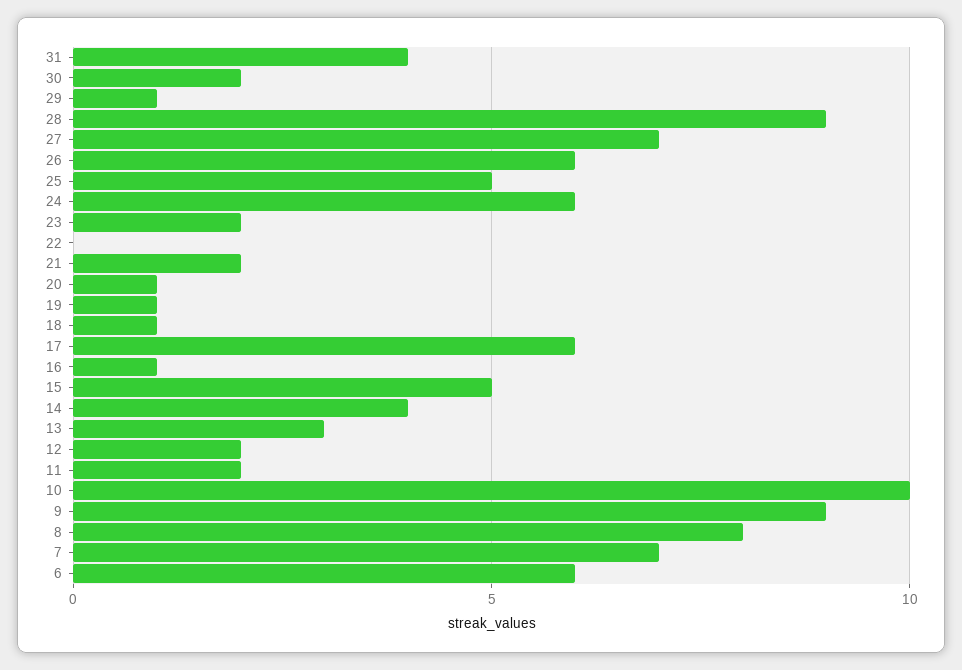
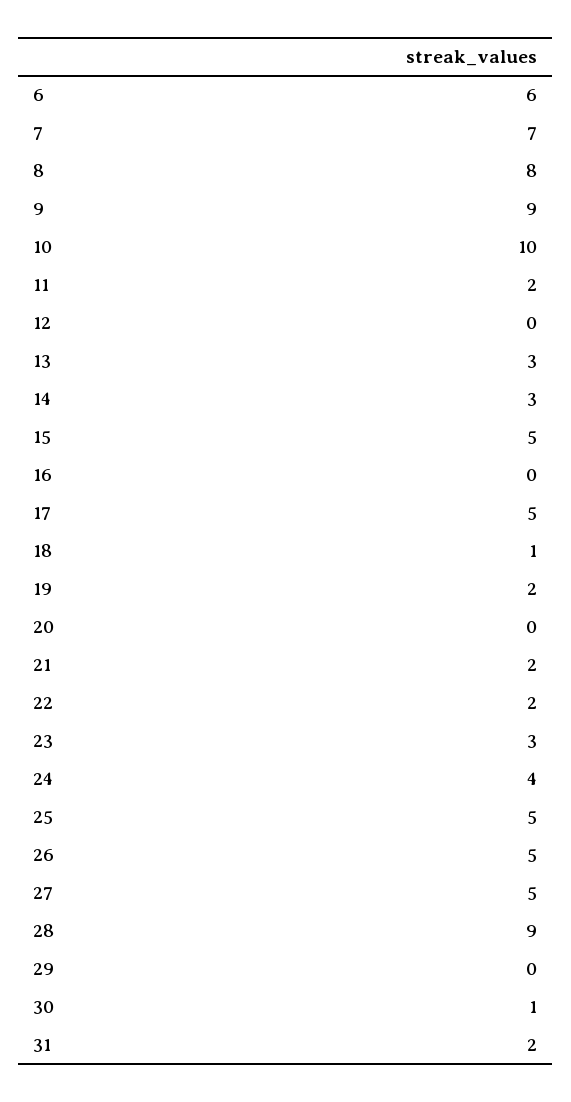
31: 4 -> 2
30: 2 -> 1
29: 1 -> 0
27: 7 -> 5
26: 6 -> 5
24: 6 -> 4
23: 2 -> 3
22: 0 -> 2
20: 1 -> 0
19: 1 -> 2
17: 6 -> 5
16: 1 -> 0
14: 4 -> 3
12: 2 -> 0

